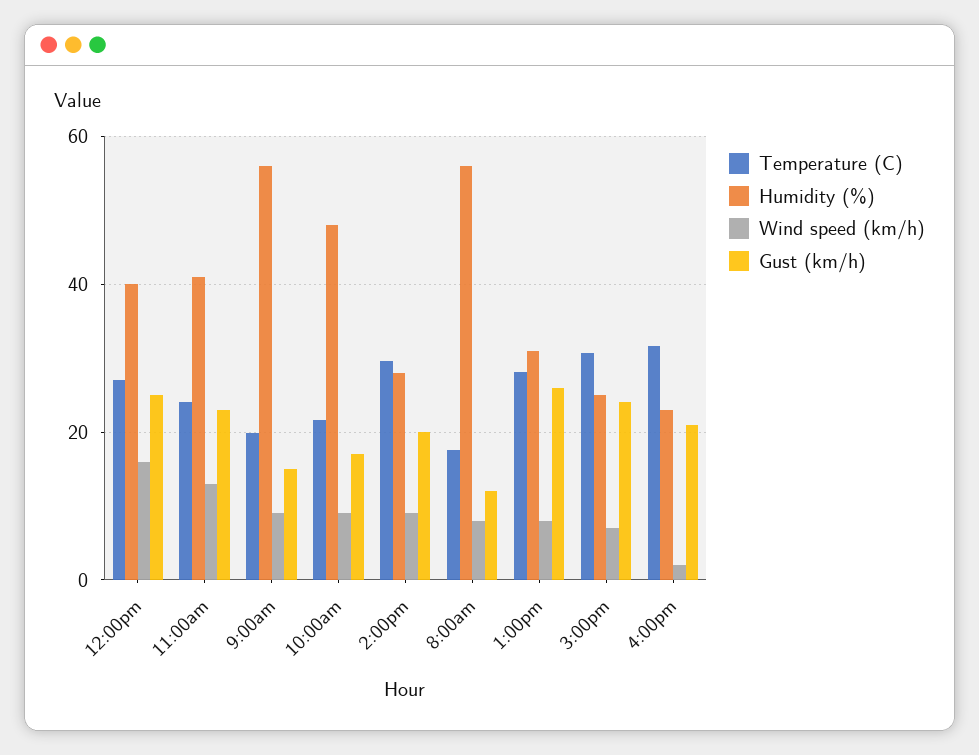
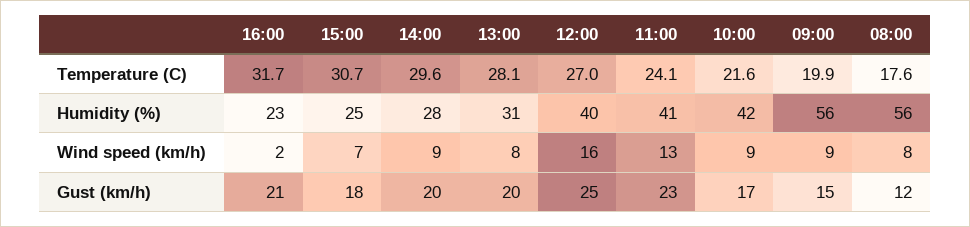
Humidity (%), 10:00am: 48 -> 42
Gust (km/h), 1:00pm: 26 -> 20
Gust (km/h), 3:00pm: 24 -> 18

